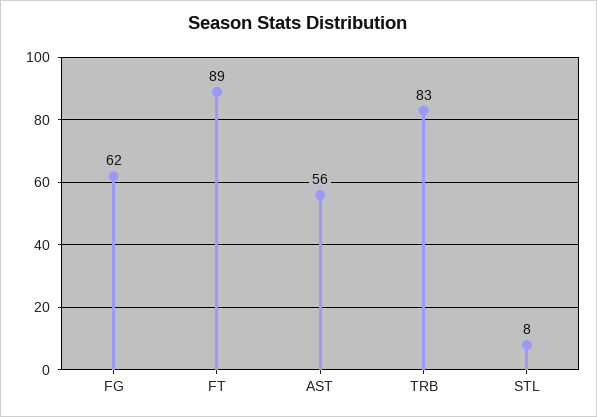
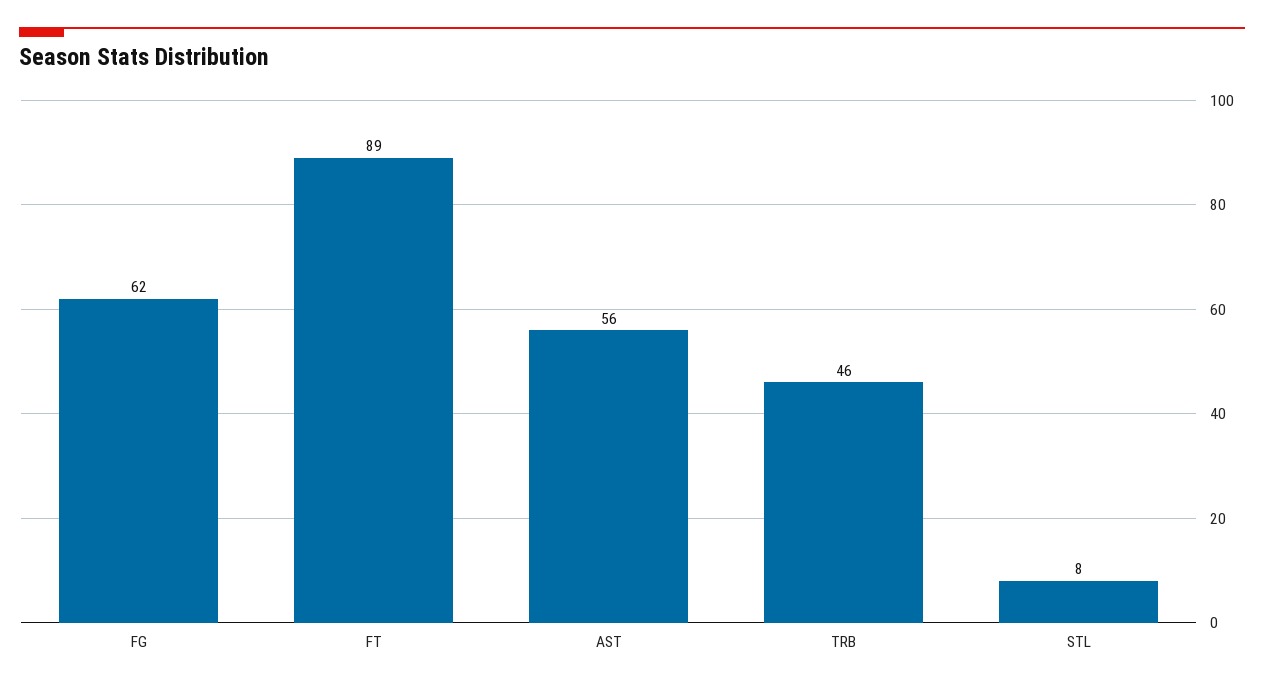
TRB: 83 -> 46

